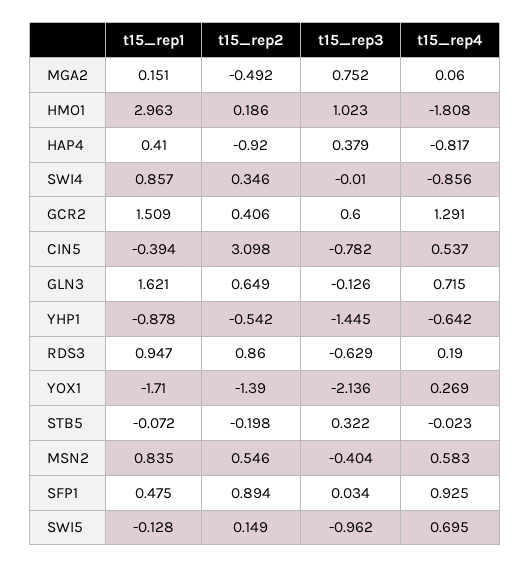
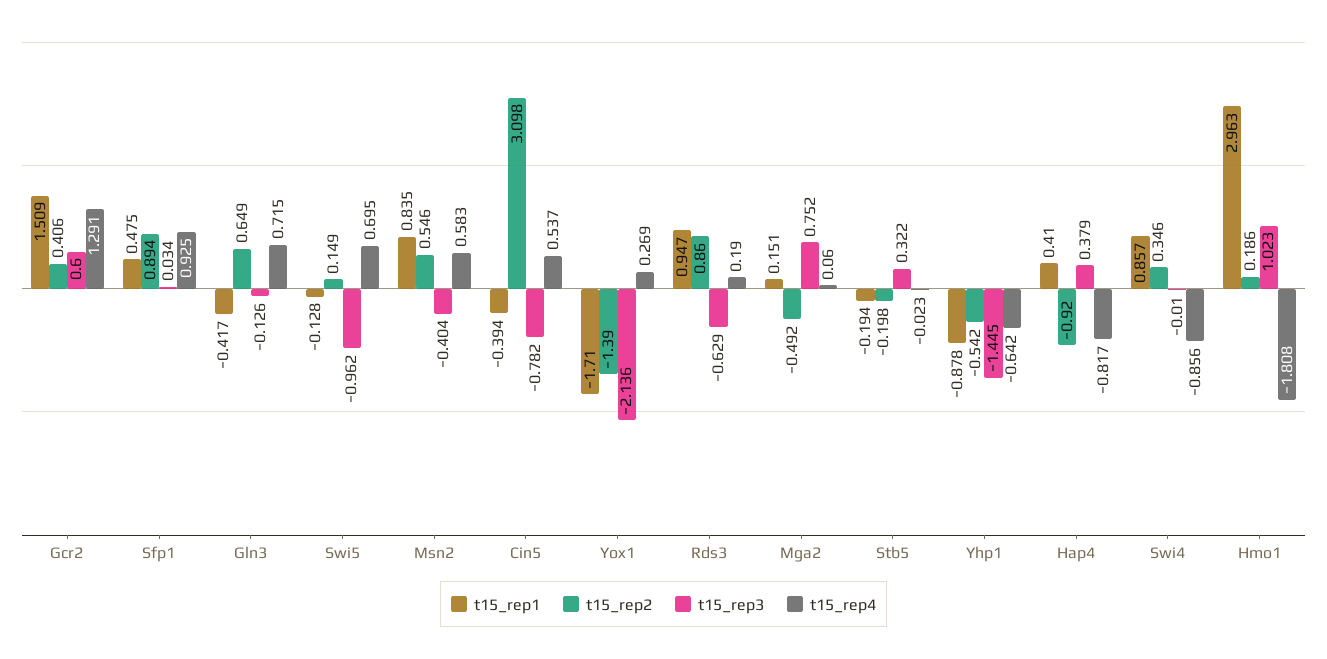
t15_rep1, GLN3: 1.621 -> -0.417
t15_rep1, STB5: -0.072 -> -0.194

